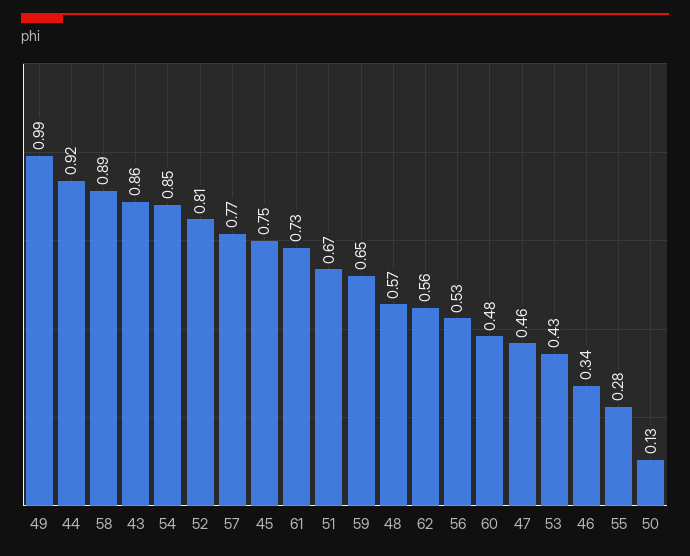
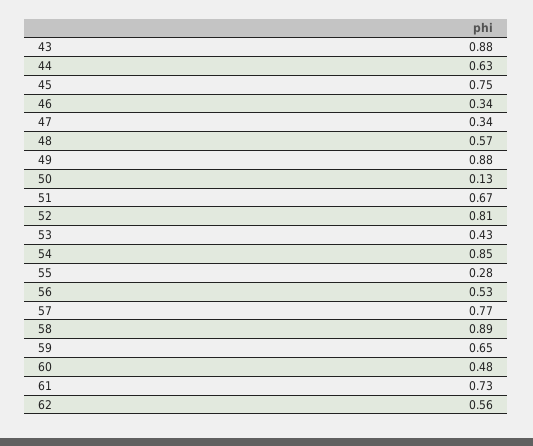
49: 0.99 -> 0.88
44: 0.92 -> 0.63
43: 0.86 -> 0.88
47: 0.46 -> 0.34

